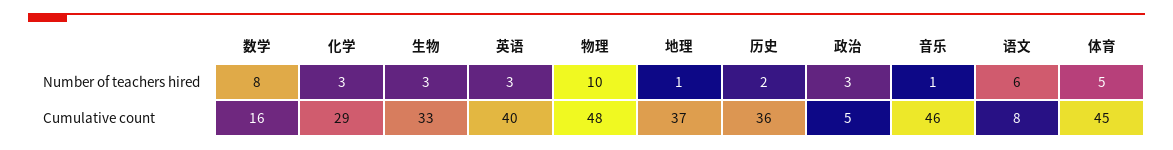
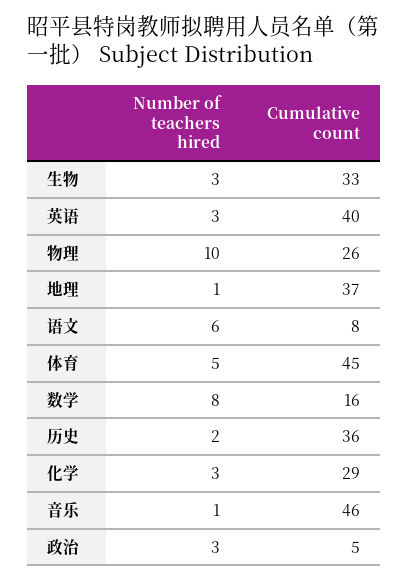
物理, Cumulative count: 48 -> 26

